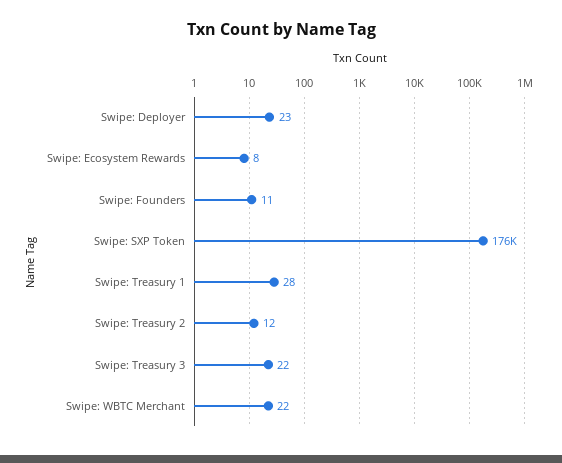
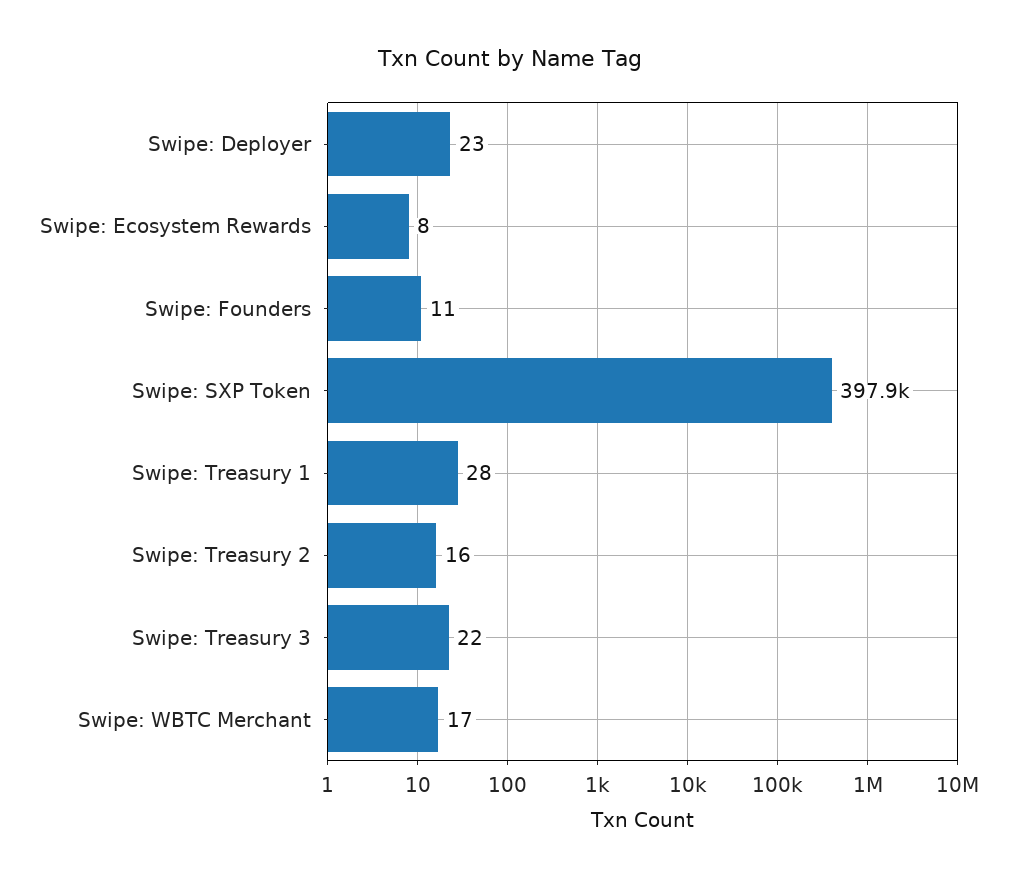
Swipe: SXP Token: 176000 -> 397900
Swipe: Treasury 2: 12 -> 16
Swipe: WBTC Merchant: 22 -> 17

